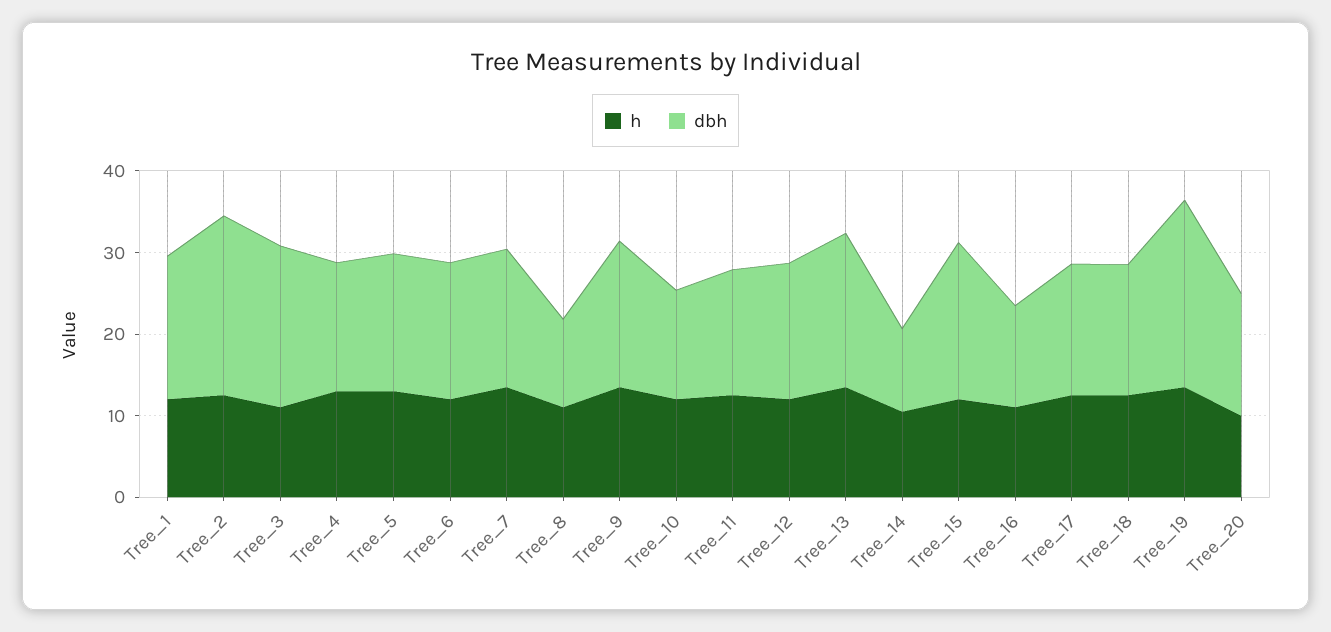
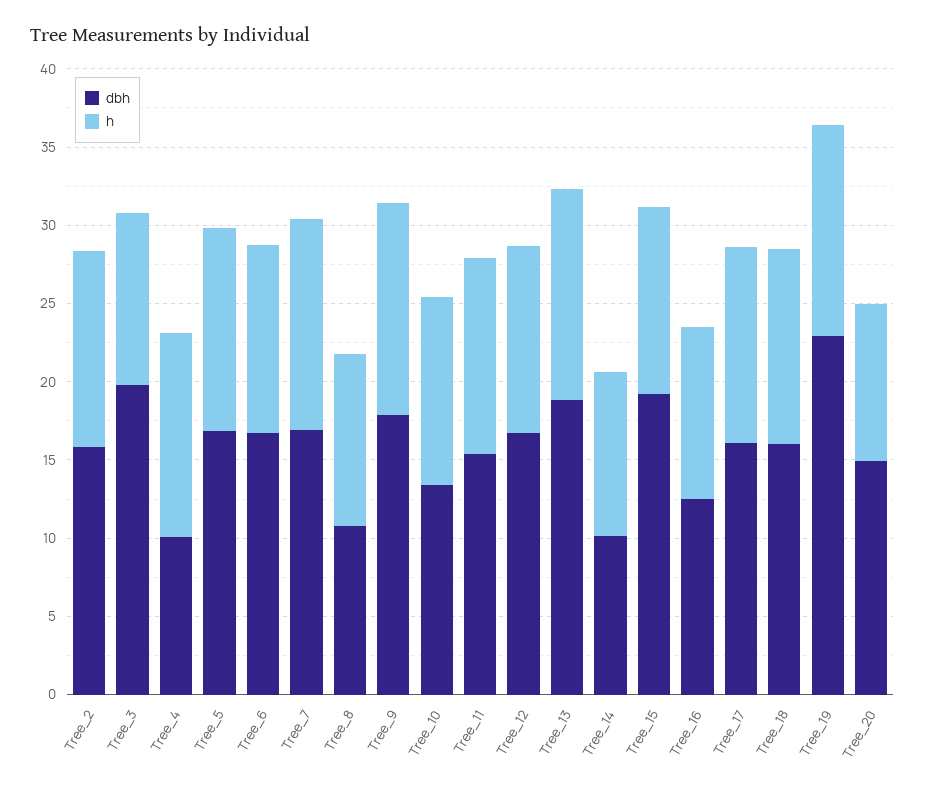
h, Tree_1: 12 -> none
dbh, Tree_1: 18 -> none
dbh, Tree_2: 22 -> 16
dbh, Tree_4: 16 -> 10

